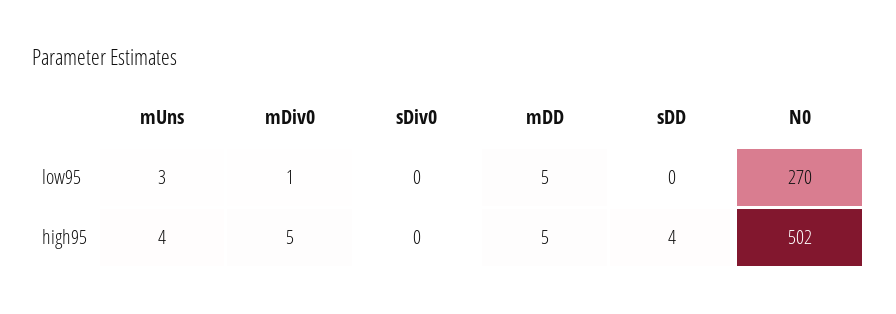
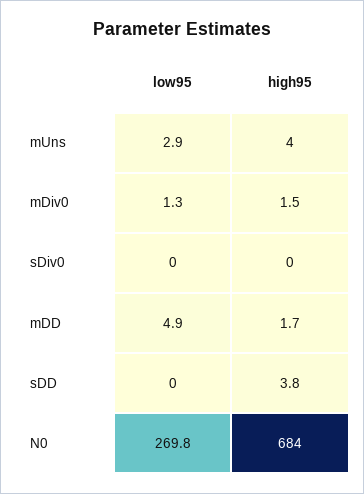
mDiv0, high95: 5 -> 1.5
mDD, high95: 5 -> 1.7
N0, high95: 502 -> 684

